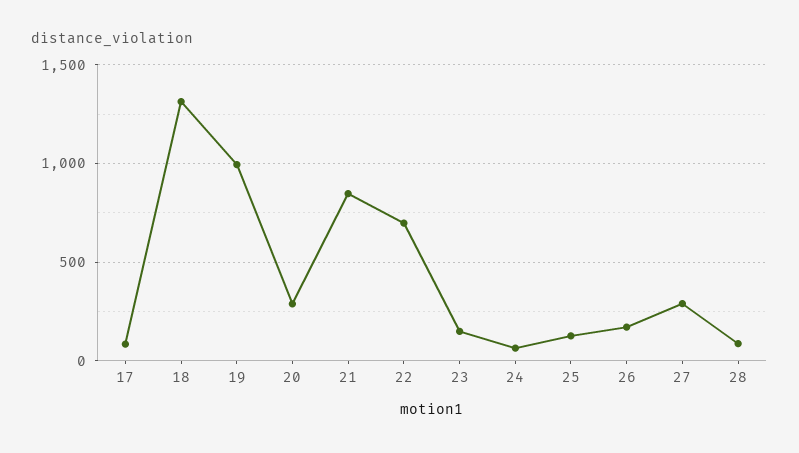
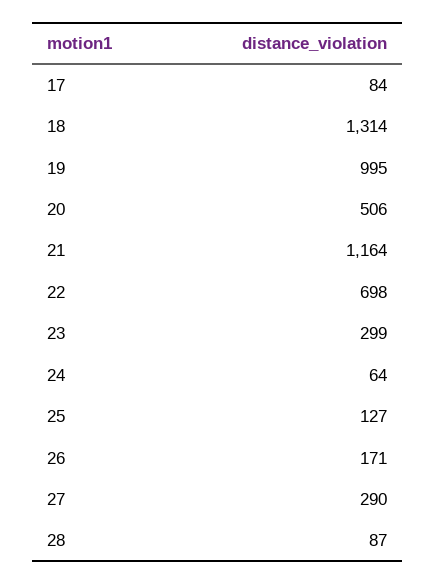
20: 300 -> 506
21: 850 -> 1164
23: 150 -> 299

